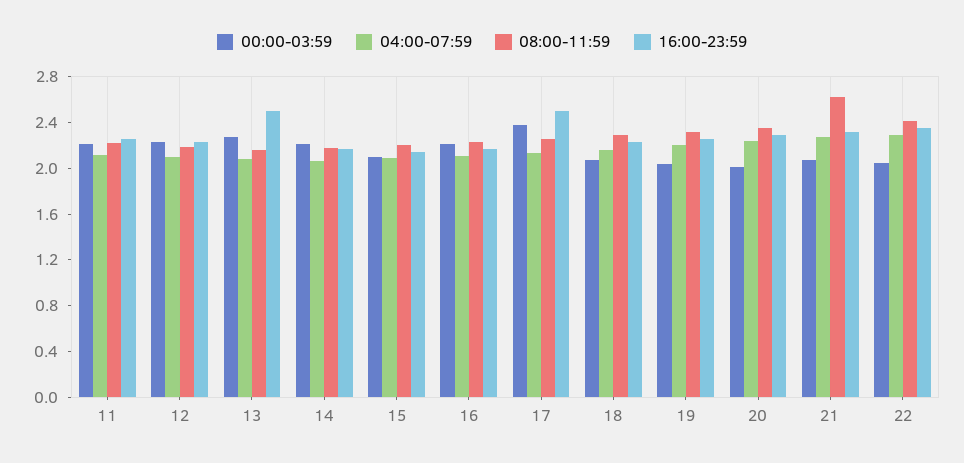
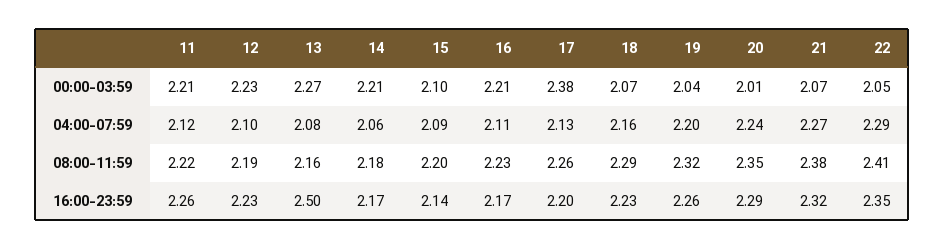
16:00-23:59, 17: 2.5 -> 2.2
08:00-11:59, 21: 2.6 -> 2.38

